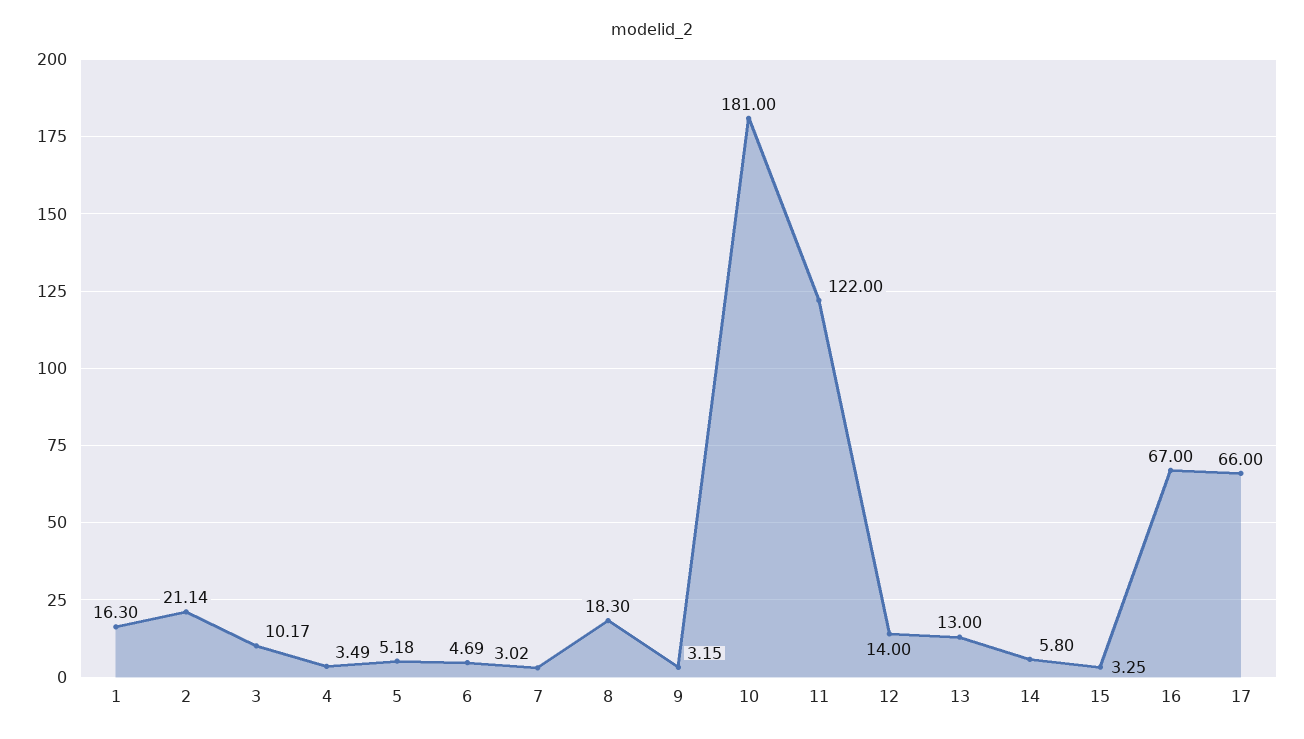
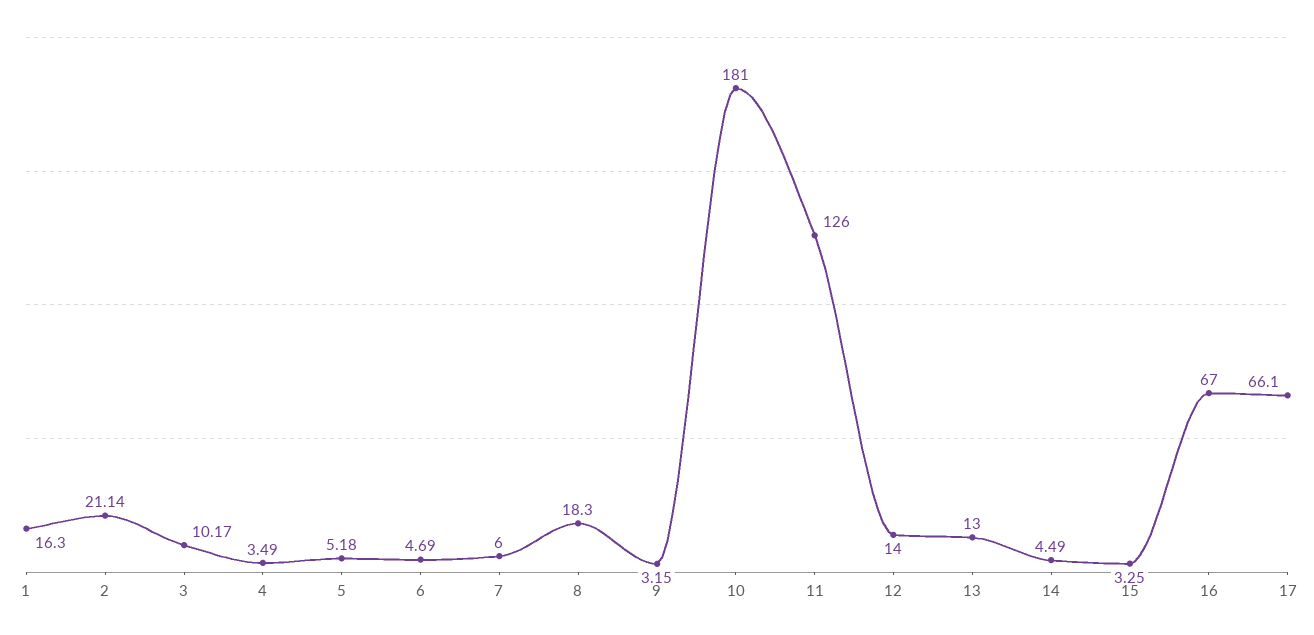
7: 3.02 -> 6
11: 122 -> 126
14: 5.8 -> 4.49
17: 66 -> 66.1

